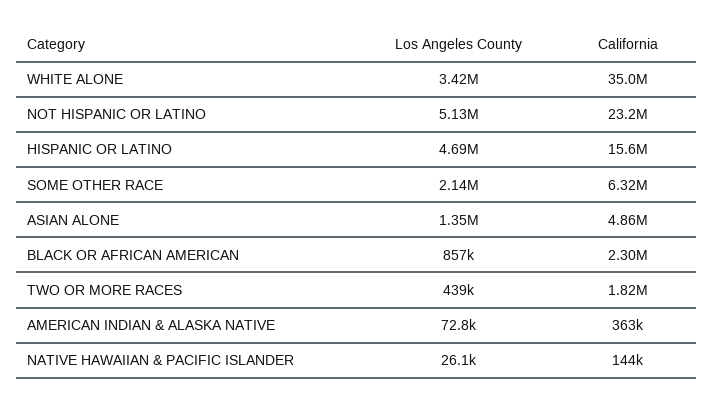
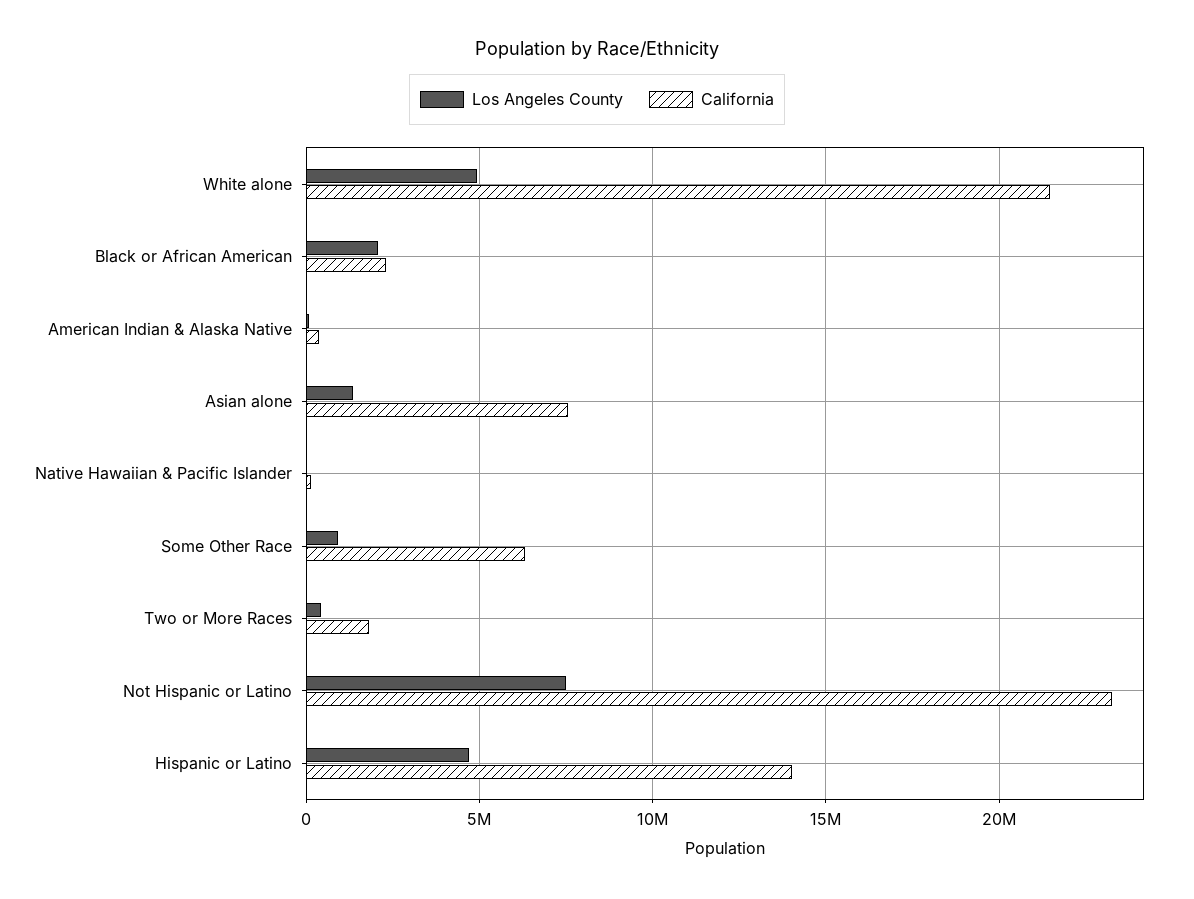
Los Angeles County, WHITE ALONE: 3420000 -> 5000000
California, WHITE ALONE: 35000000 -> 21500000
Los Angeles County, NOT HISPANIC OR LATINO: 5130000 -> 7500000
California, HISPANIC OR LATINO: 15600000 -> 14000000
Los Angeles County, SOME OTHER RACE: 2140000 -> 1000000
California, ASIAN ALONE: 4860000 -> 7500000
Los Angeles County, BLACK OR AFRICAN AMERICAN: 857000 -> 2000000

